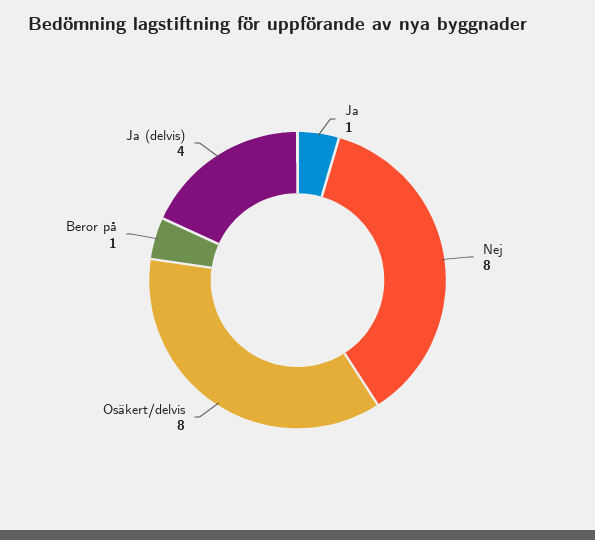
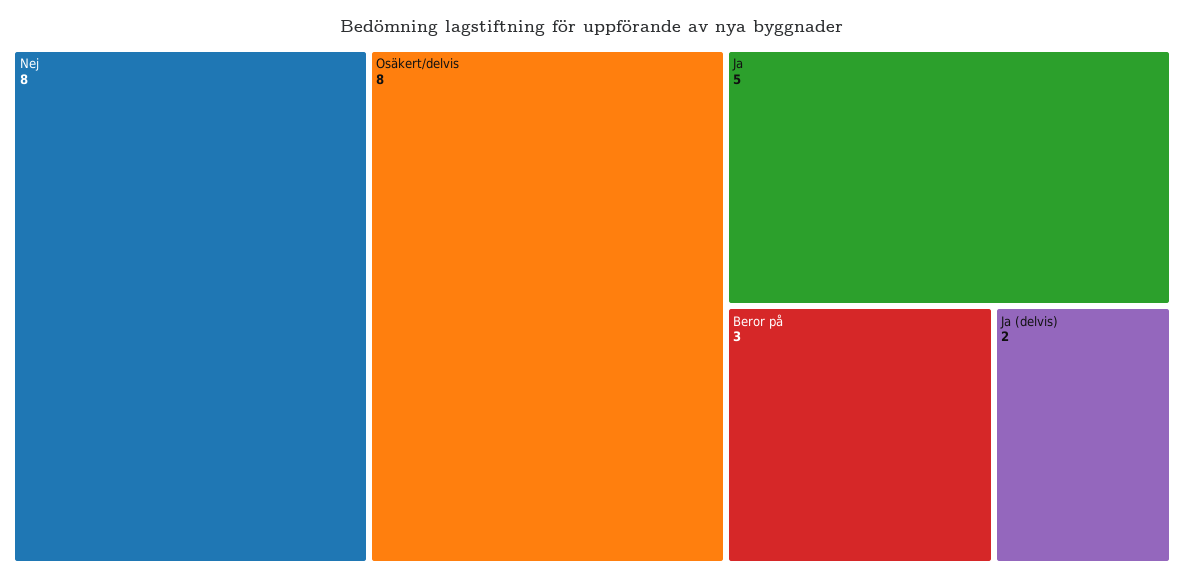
Ja: 1 -> 5
Beror på: 1 -> 3
Ja (delvis): 4 -> 2

